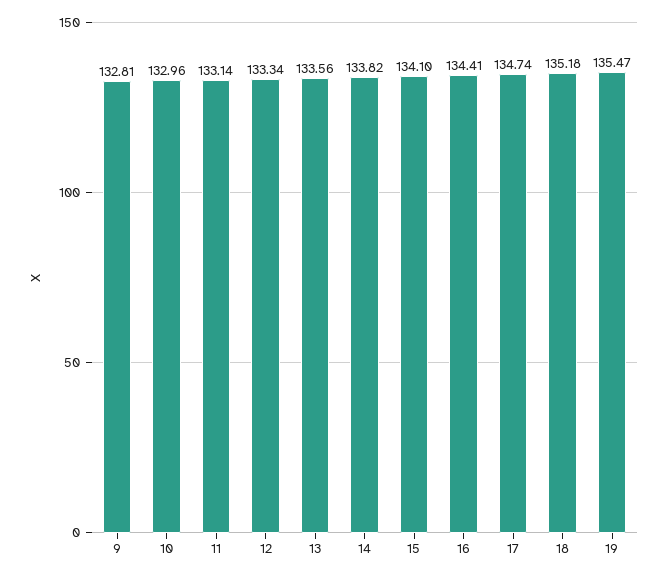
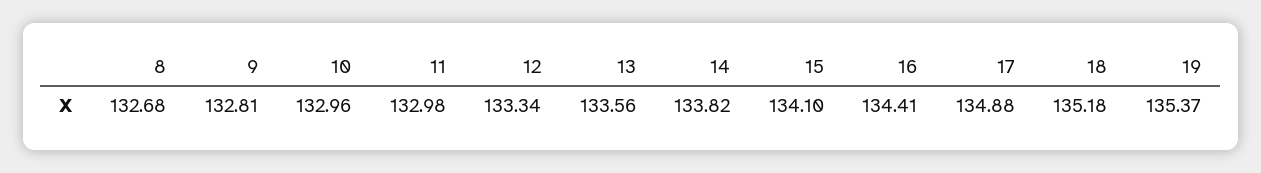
11: 133.14 -> 132.98
17: 134.74 -> 134.88
19: 135.47 -> 135.37
8: none -> 132.68

